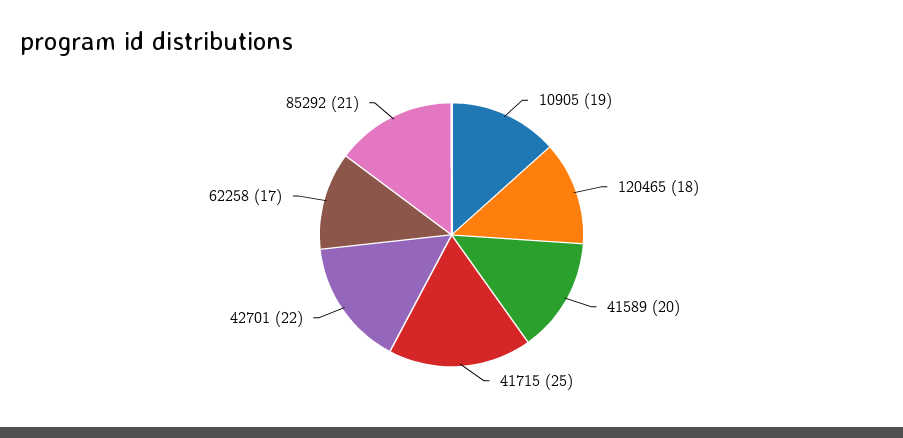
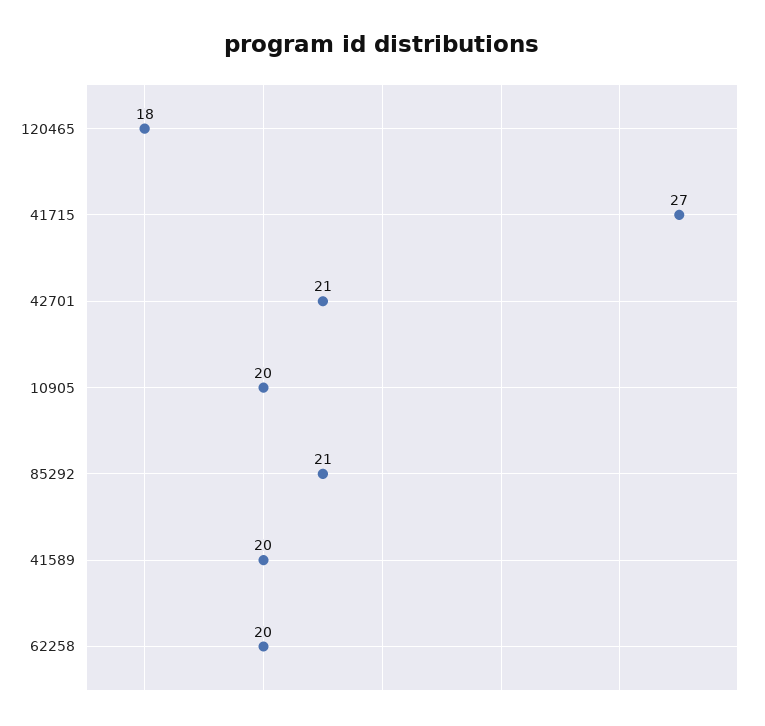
10905: 19 -> 20
41715: 25 -> 27
42701: 22 -> 21
62258: 17 -> 20

